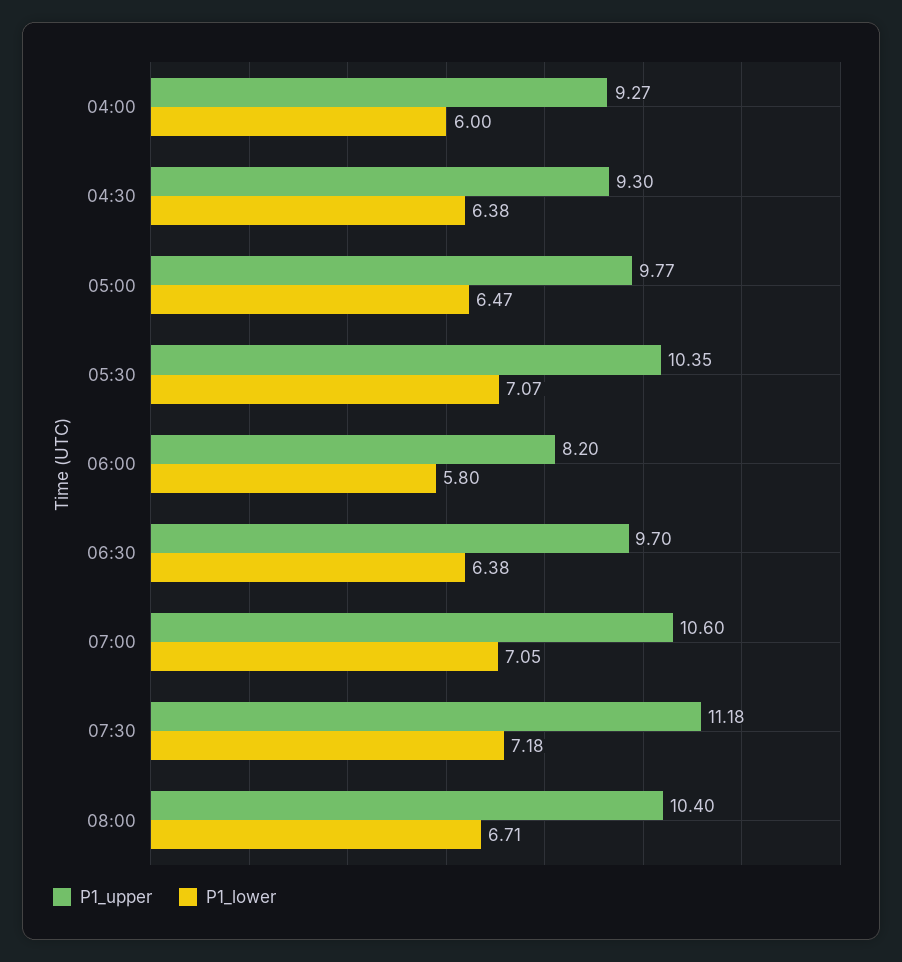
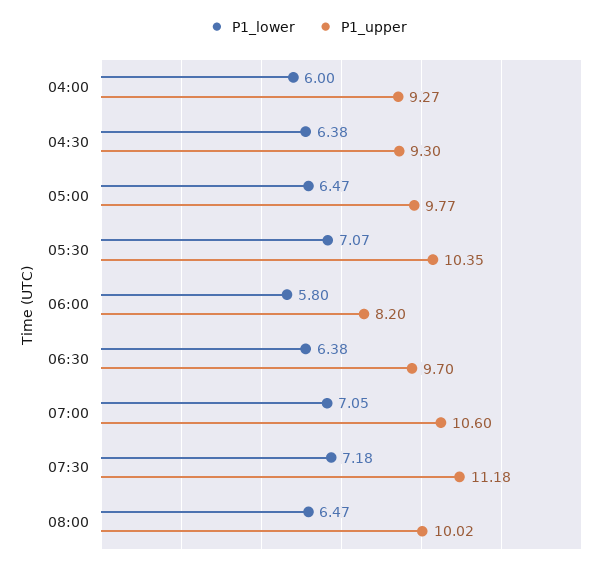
P1_upper, 08:00: 10.4 -> 10.02
P1_lower, 08:00: 6.71 -> 6.47

